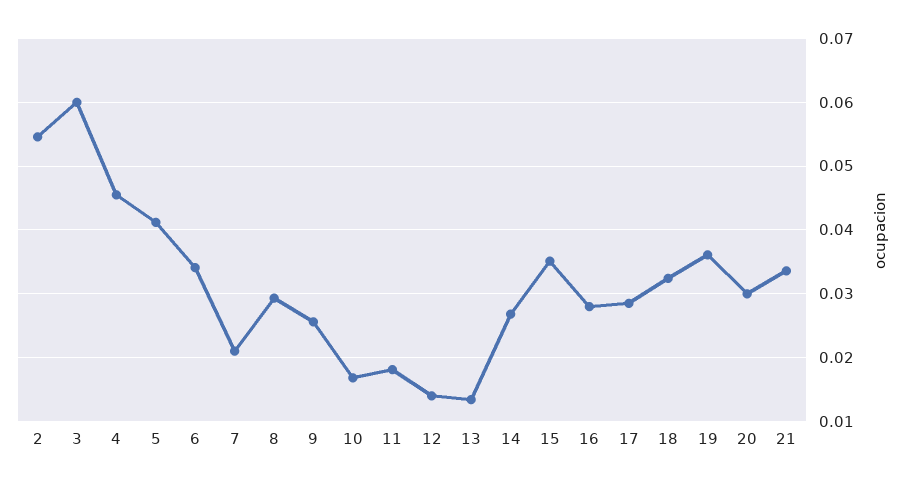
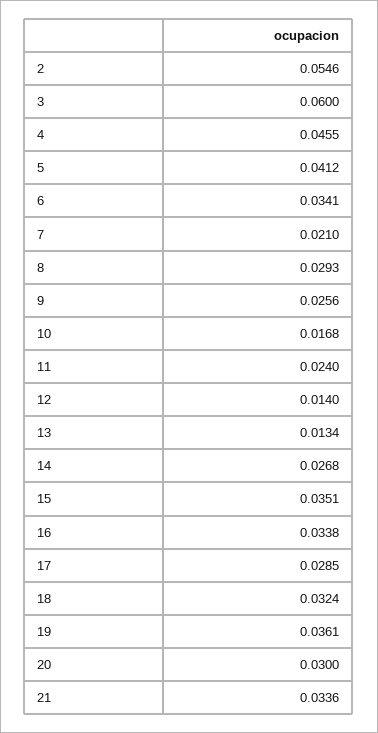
11: 0.018 -> 0.024
16: 0.028 -> 0.0338

